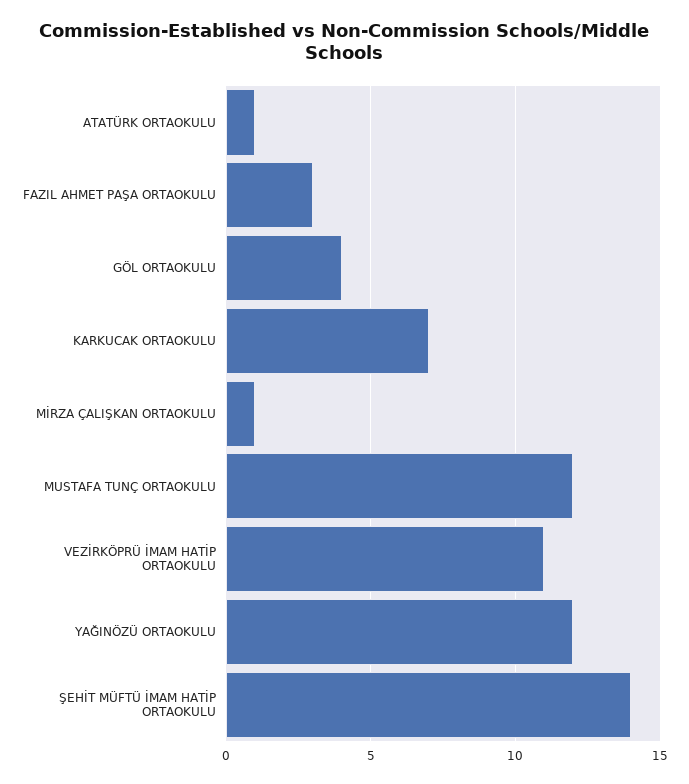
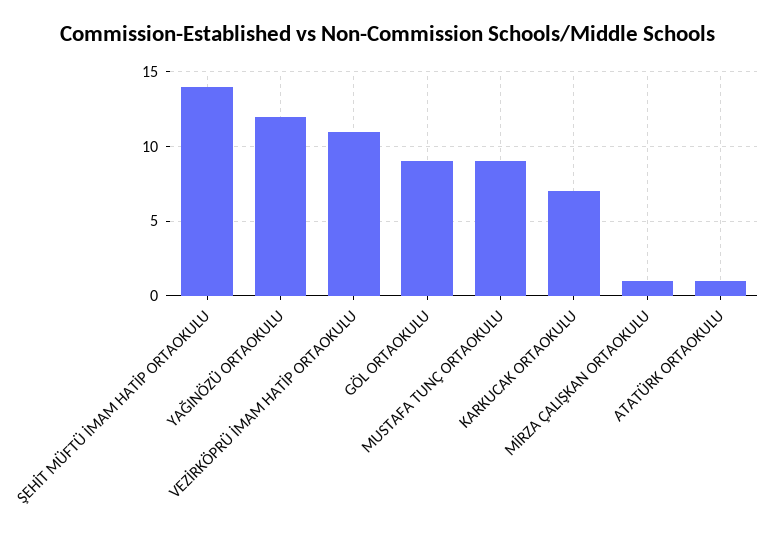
FAZIL AHMET PAŞA ORTAOKULU: 3 -> none
GÖL ORTAOKULU: 4 -> 9
MUSTAFA TUNÇ ORTAOKULU: 12 -> 9

